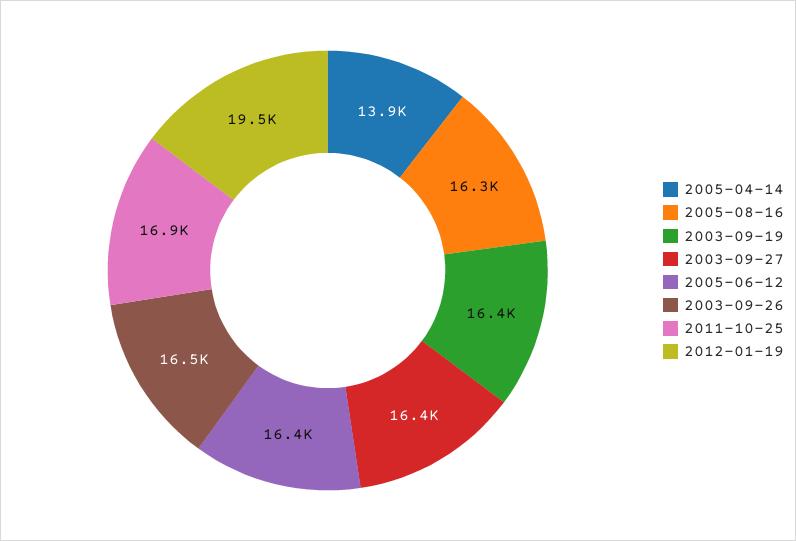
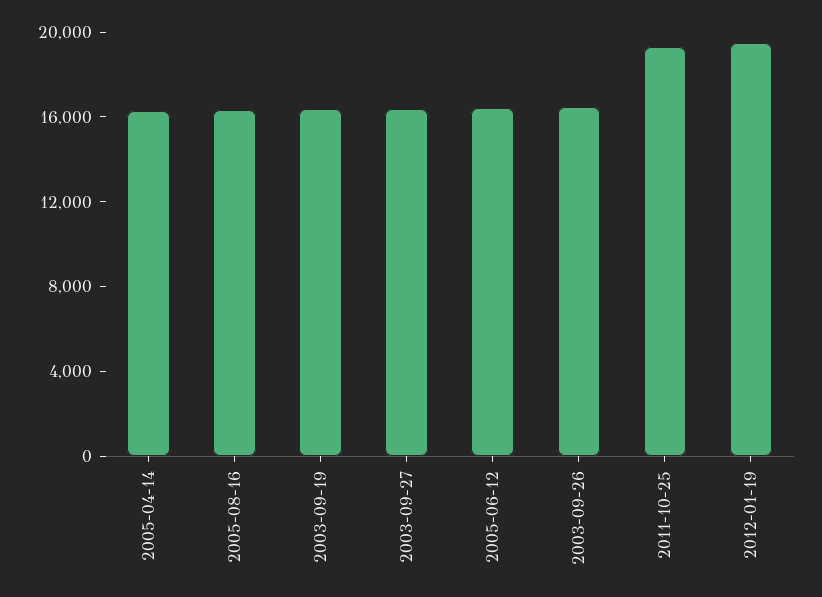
2005-04-14: 13900 -> 16000
2011-10-25: 16900 -> 19000

